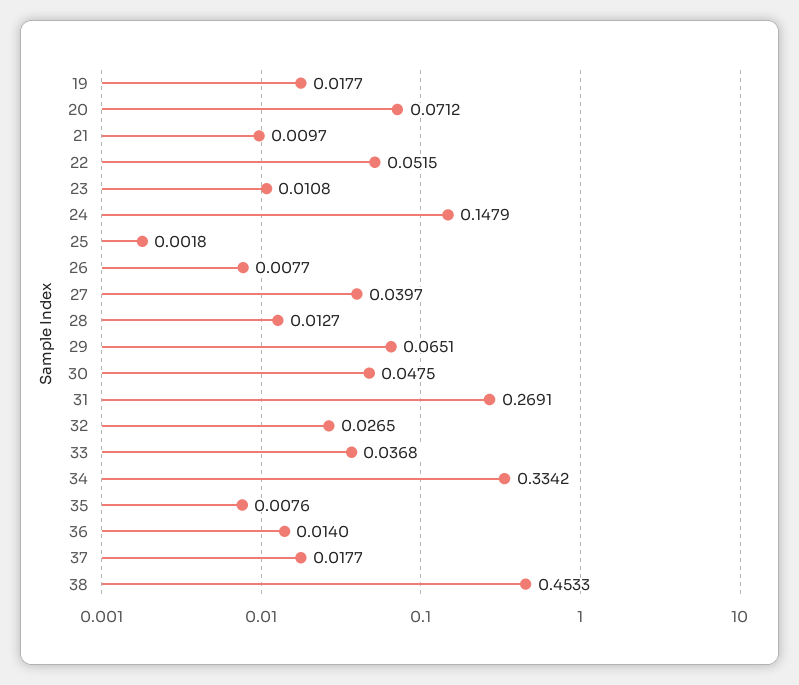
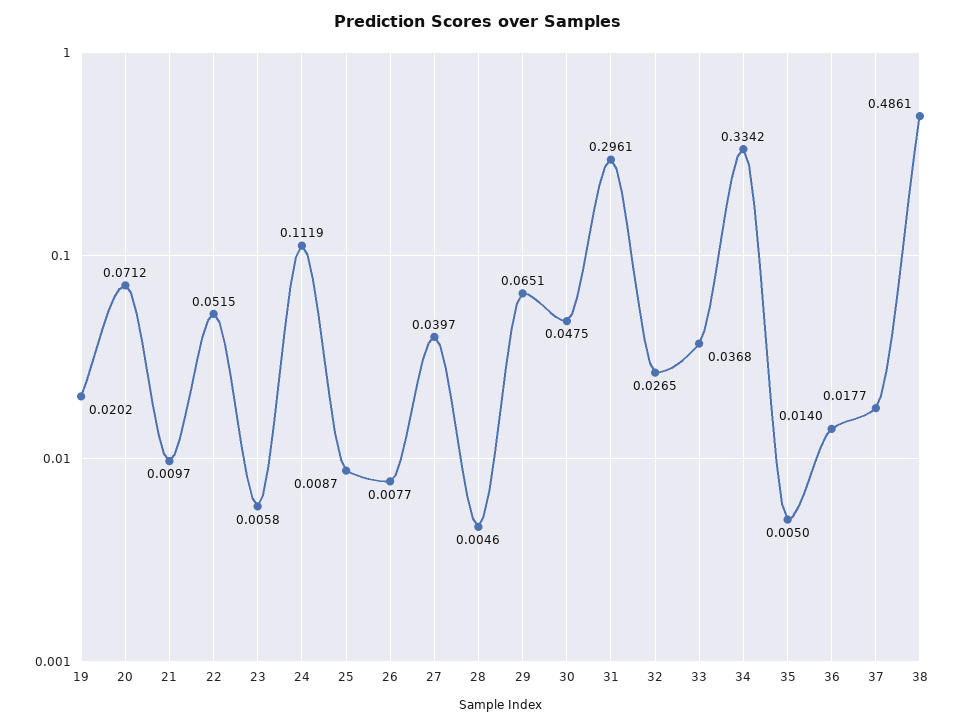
19: 0.0177 -> 0.0202
23: 0.0108 -> 0.0058
24: 0.1479 -> 0.1119
25: 0.0018 -> 0.0087
28: 0.0127 -> 0.0046
31: 0.2691 -> 0.2961
35: 0.0076 -> 0.005
38: 0.4533 -> 0.4861

